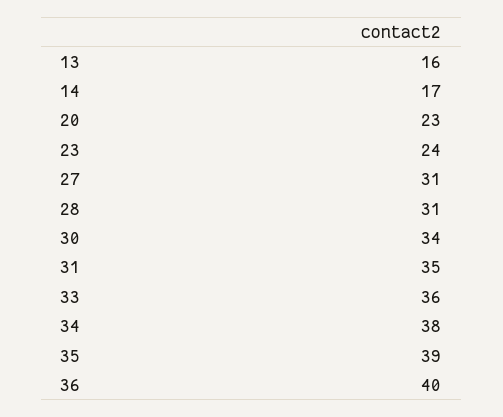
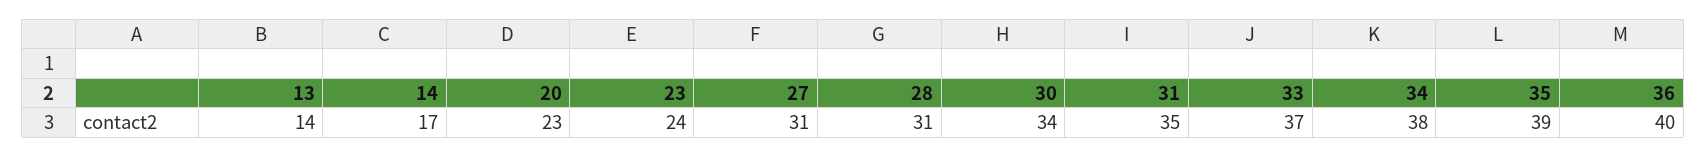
13: 16 -> 14
33: 36 -> 37

